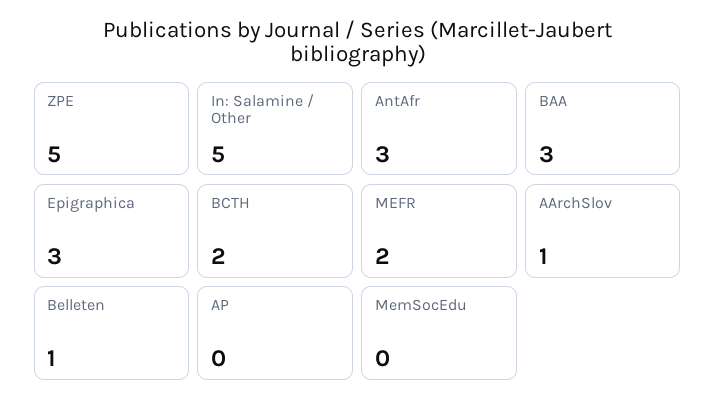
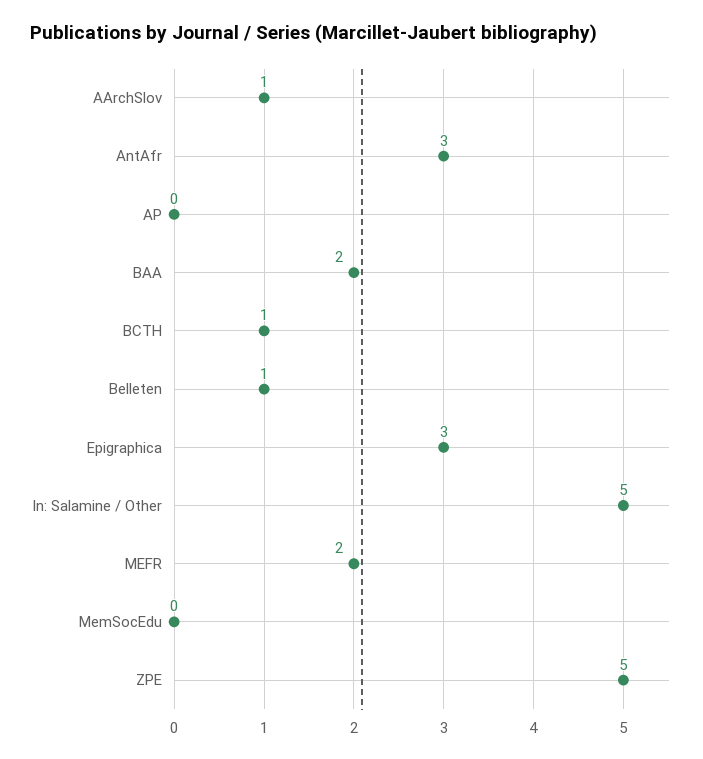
BAA: 3 -> 2
BCTH: 2 -> 1

